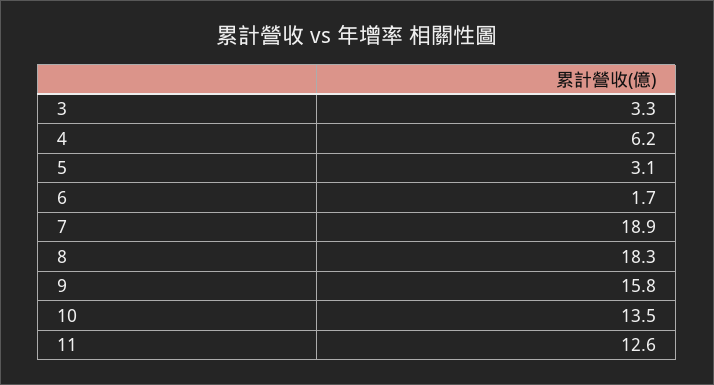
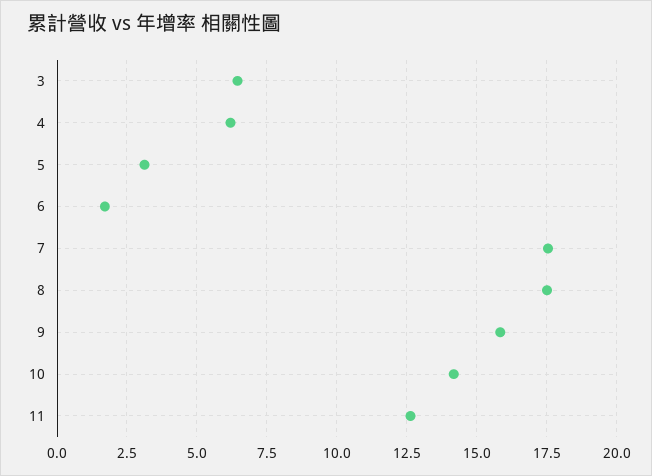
3: 3.3 -> 6.5
7: 18.9 -> 17.5
8: 18.3 -> 17.5
10: 13.5 -> 14.25

